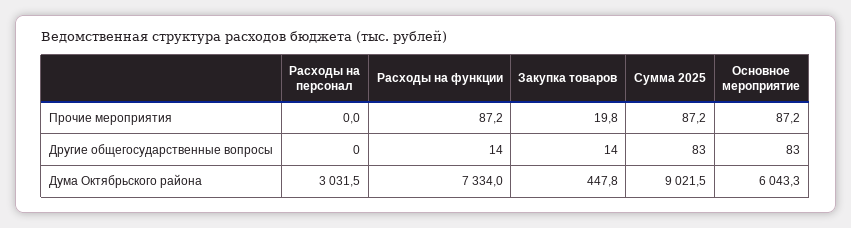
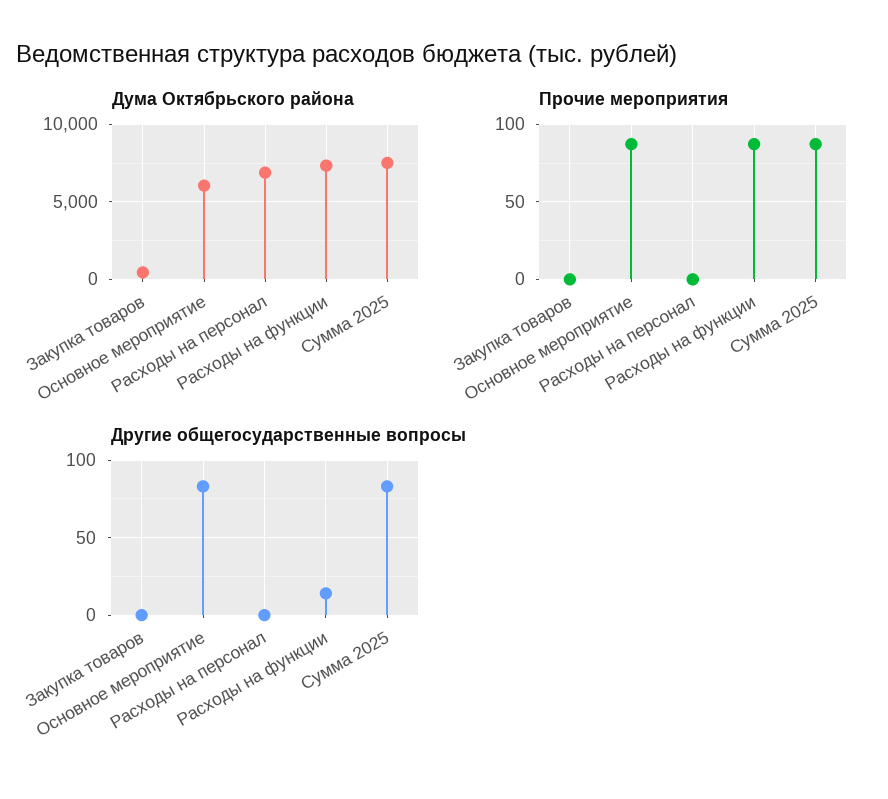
Прочие мероприятия, Закупка товаров: 19.8 -> 0
Другие общегосударственные вопросы, Закупка товаров: 14 -> 0
Дума Октябрьского района, Расходы на персонал: 3031.5 -> 7000
Дума Октябрьского района, Сумма 2025: 9021.5 -> 7500

